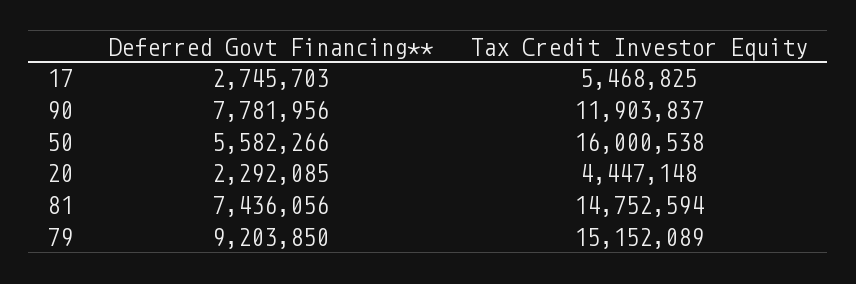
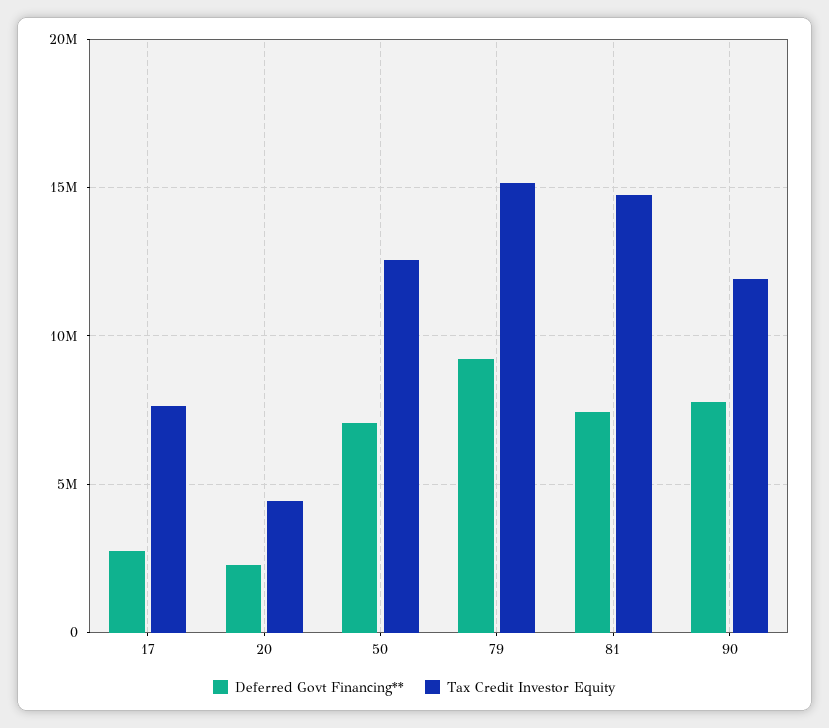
Tax Credit Investor Equity, 17: 5468825 -> 7500000
Deferred Govt Financing**, 50: 5582266 -> 7000000
Tax Credit Investor Equity, 50: 16000538 -> 12500000

